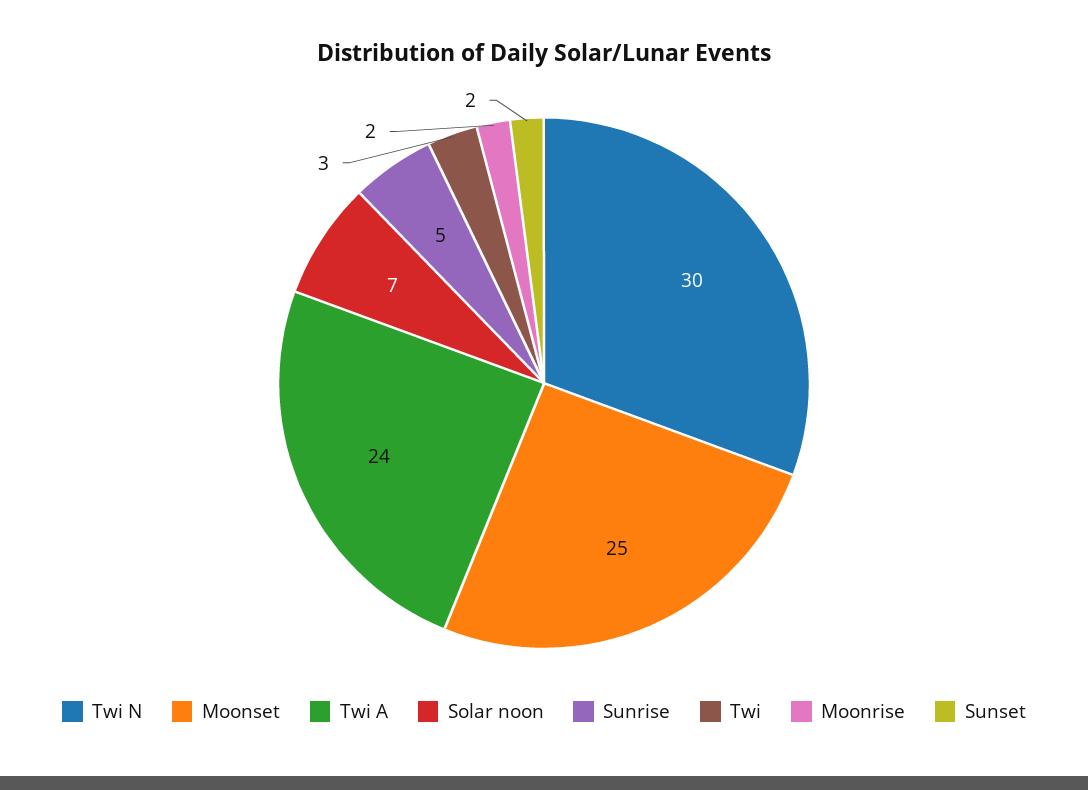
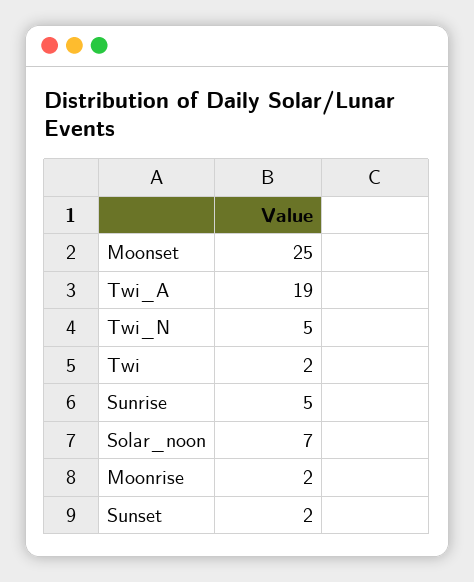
Twi N: 30 -> 5
Twi A: 24 -> 19
Twi: 3 -> 2

